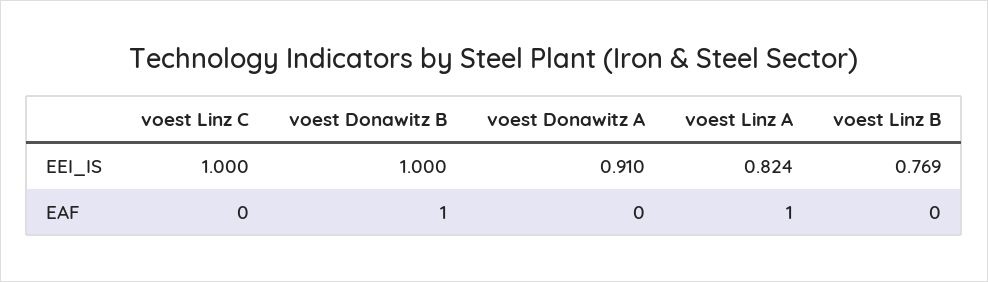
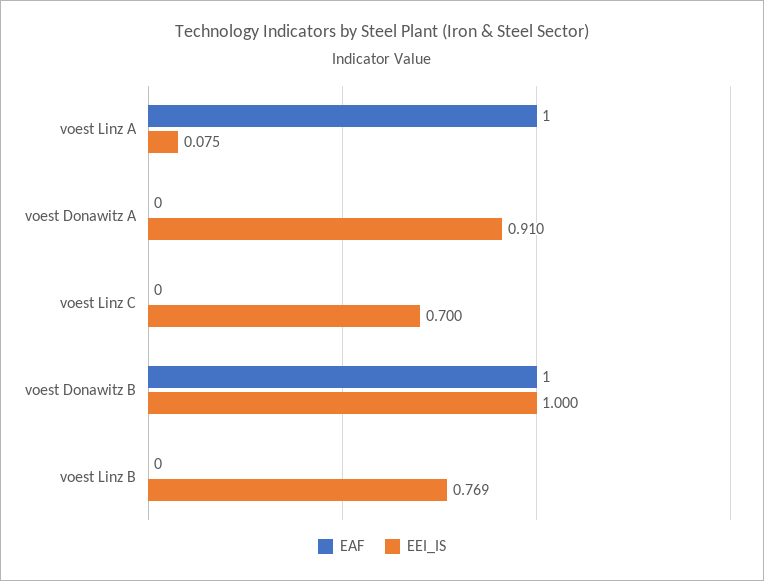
EEI_IS, voest Linz C: 1 -> 0.7
EEI_IS, voest Linz A: 0.824 -> 0.075

